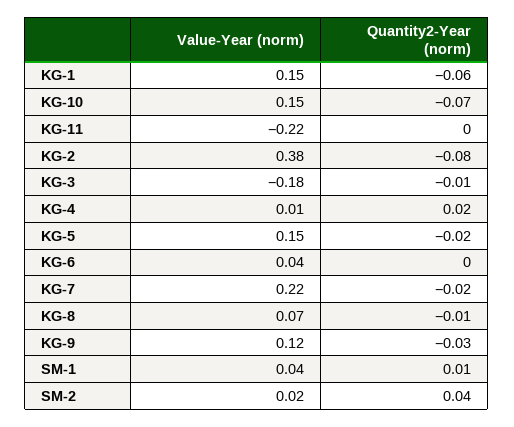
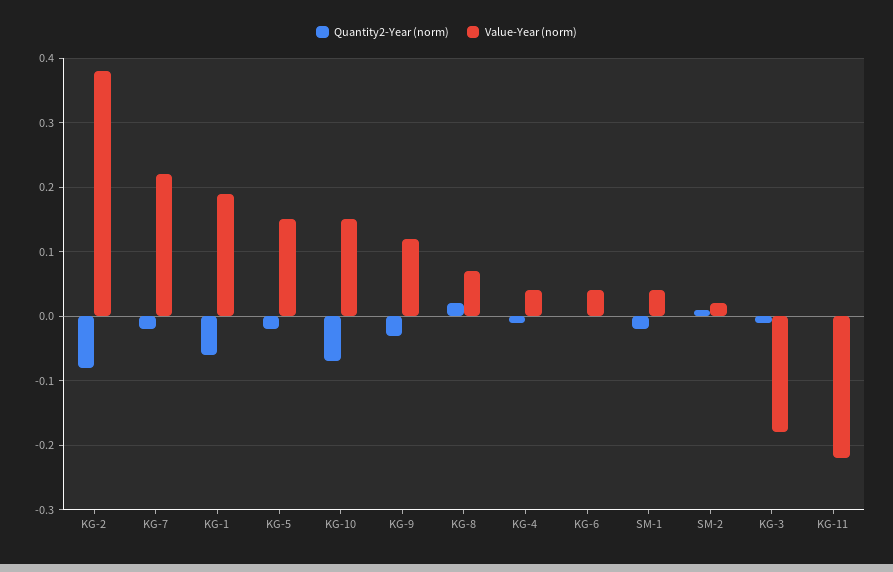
Value-Year (norm), KG-1: 0.15 -> 0.19
Value-Year (norm), KG-4: 0.01 -> 0.04
Quantity2-Year (norm), KG-4: 0.02 -> -0.01
Quantity2-Year (norm), KG-8: -0.01 -> 0.02
Quantity2-Year (norm), SM-1: 0.01 -> -0.02
Quantity2-Year (norm), SM-2: 0.04 -> 0.01

